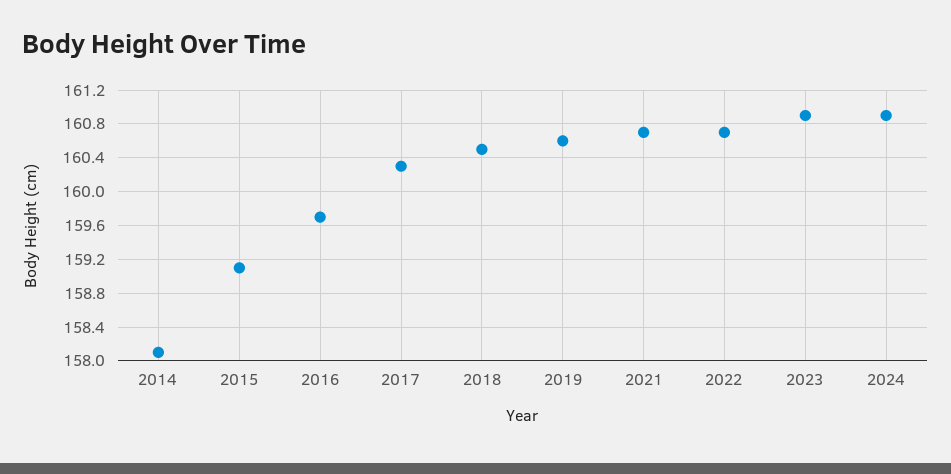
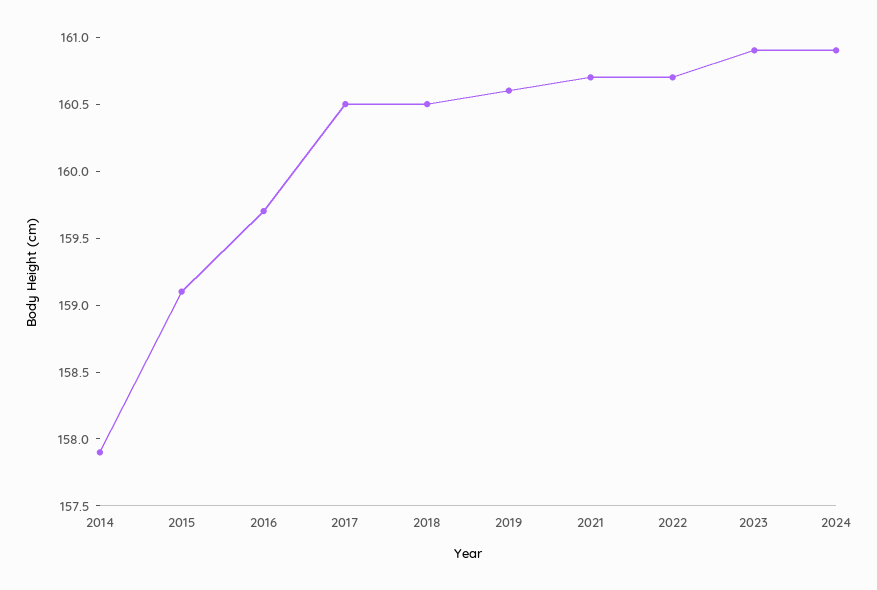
2014: 158.1 -> 157.9
2017: 160.3 -> 160.5

